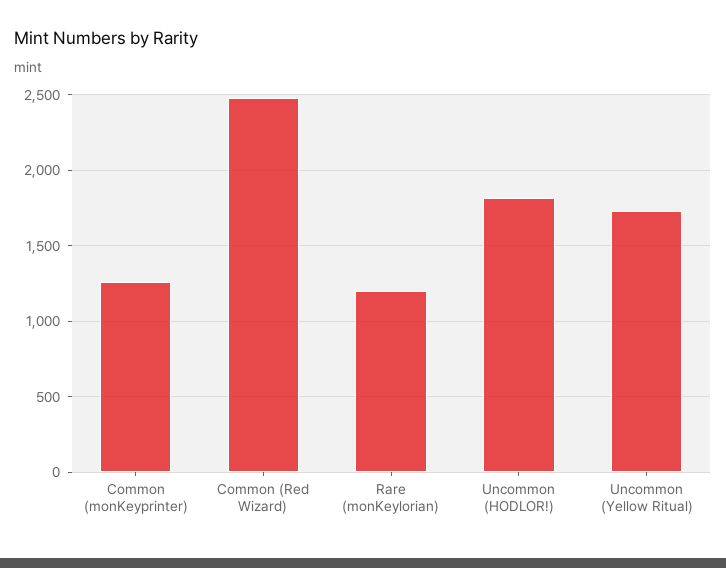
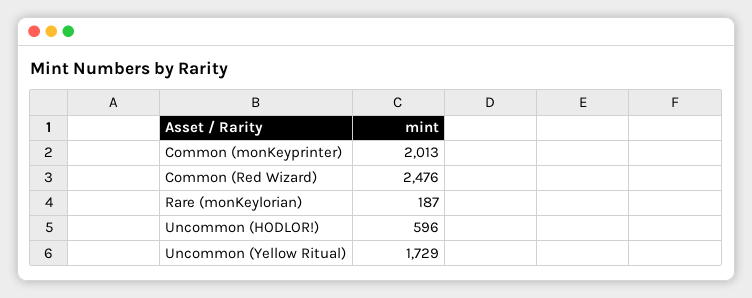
Common (monKeyprinter): 1250 -> 2013
Rare (monKeylorian): 1200 -> 187
Uncommon (HODLOR!): 1800 -> 596

